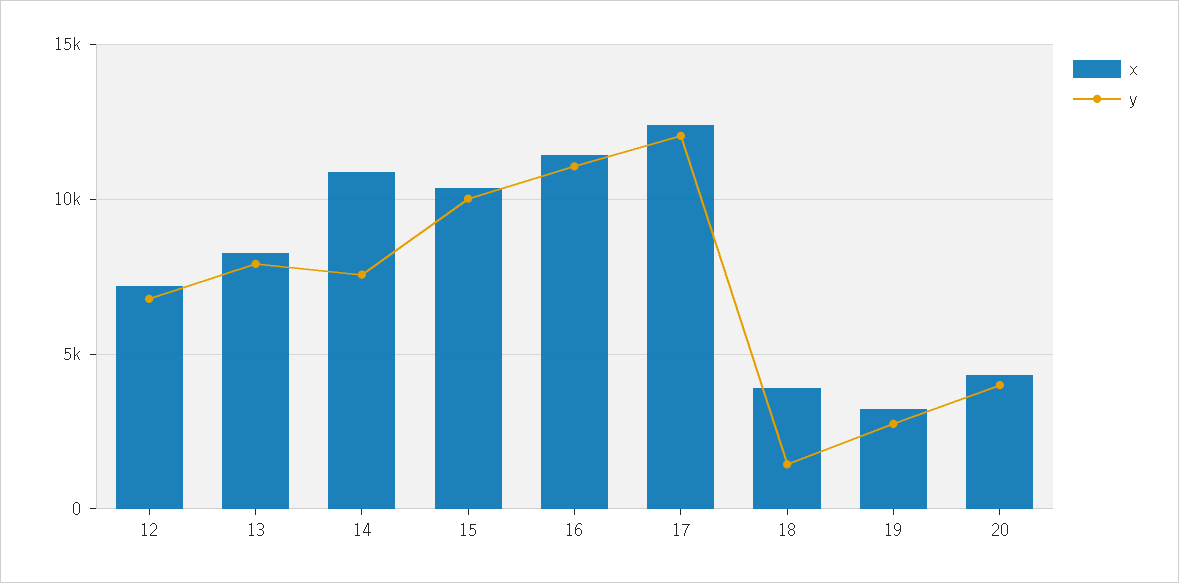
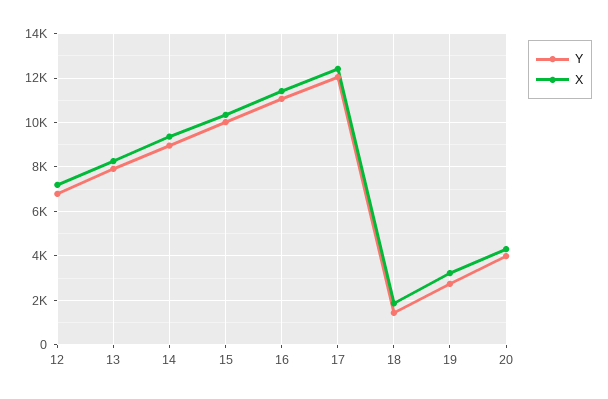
x, 14: 11000 -> 9500
y, 14: 7500 -> 9000
x, 18: 4000 -> 2000

